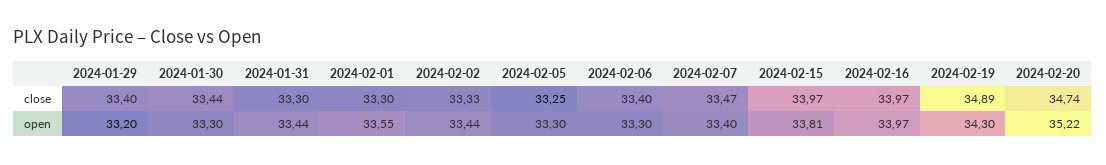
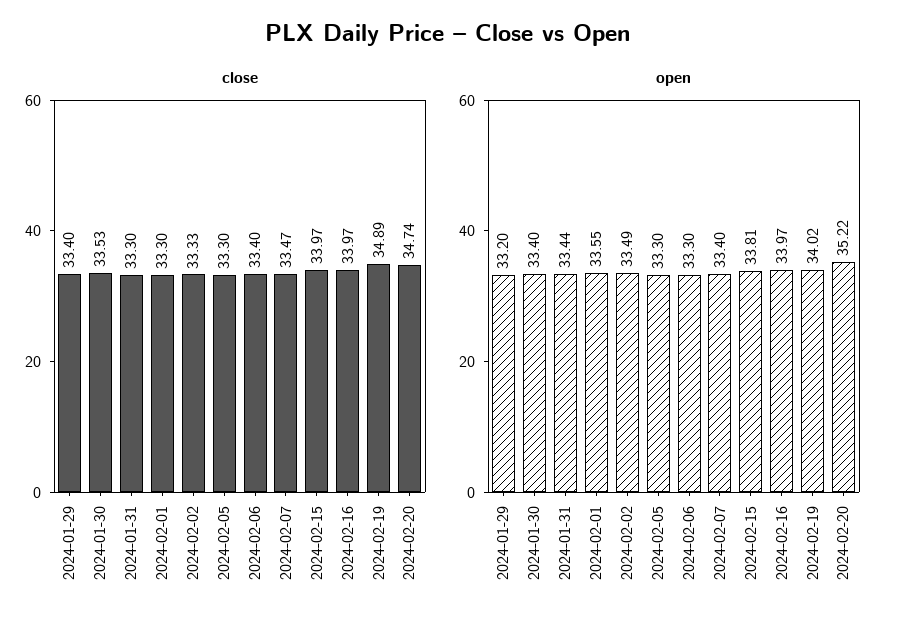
close, 2024-01-30: 33.44 -> 33.53
close, 2024-02-05: 33.25 -> 33.3
open, 2024-01-30: 33.3 -> 33.4
open, 2024-02-02: 33.44 -> 33.49
open, 2024-02-19: 34.3 -> 34.02

